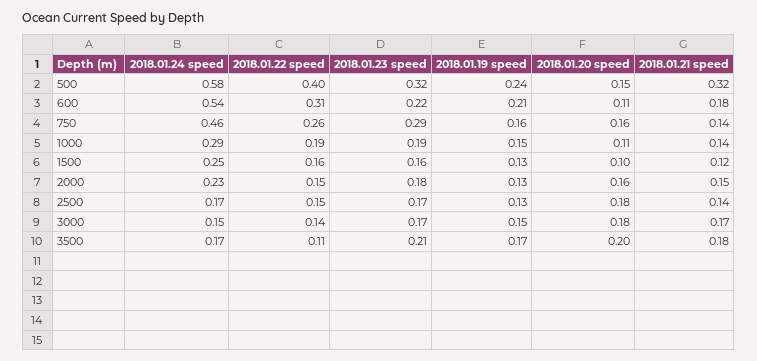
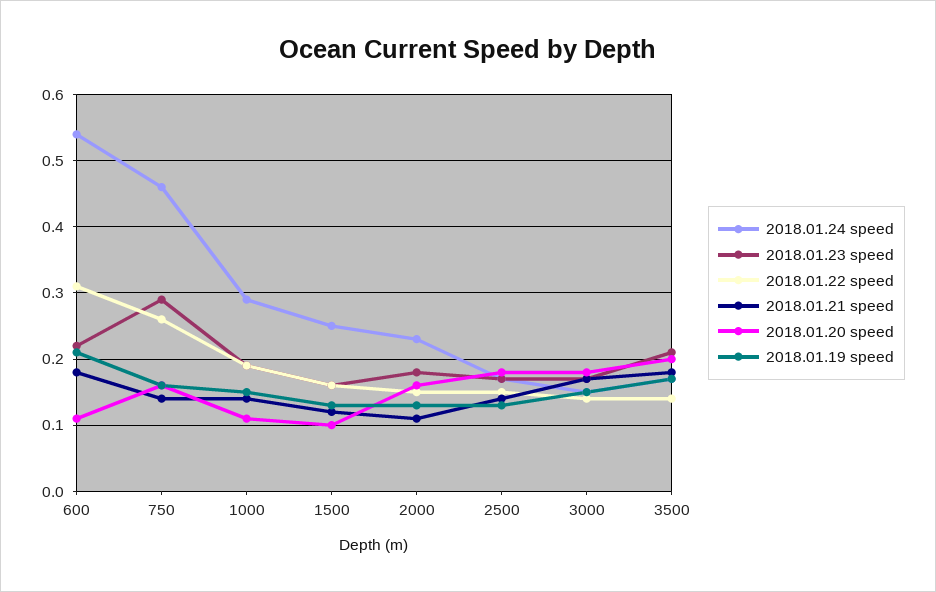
2018.01.24 speed, 500: 0.58 -> none
2018.01.22 speed, 500: 0.4 -> none
2018.01.23 speed, 500: 0.32 -> none
2018.01.19 speed, 500: 0.24 -> none
2018.01.20 speed, 500: 0.15 -> none
2018.01.21 speed, 500: 0.32 -> none
2018.01.21 speed, 2000: 0.15 -> 0.11
2018.01.22 speed, 3500: 0.11 -> 0.14

